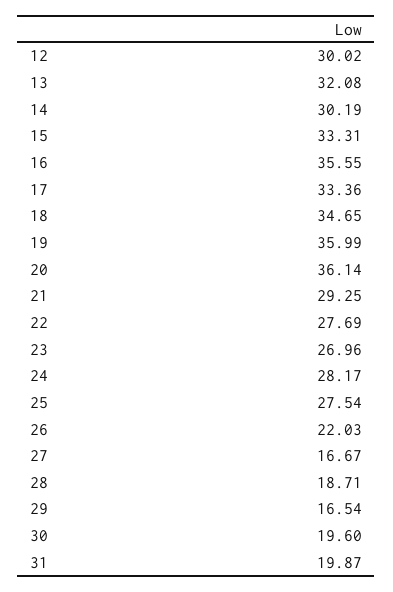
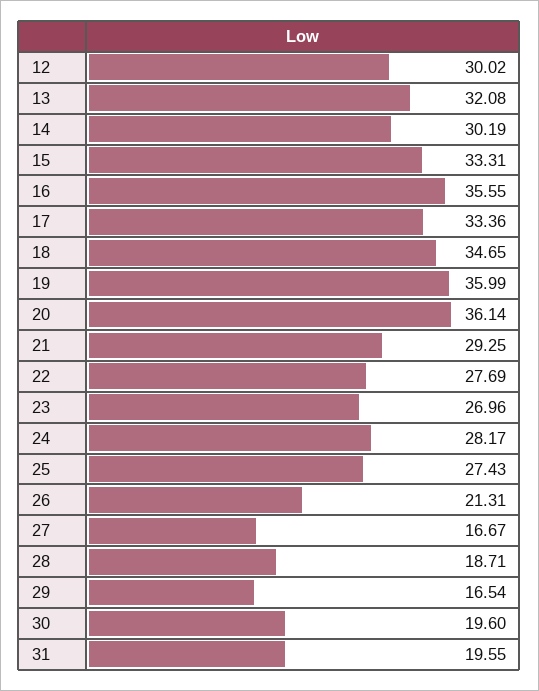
25: 27.54 -> 27.43
26: 22.03 -> 21.31
31: 19.87 -> 19.55

